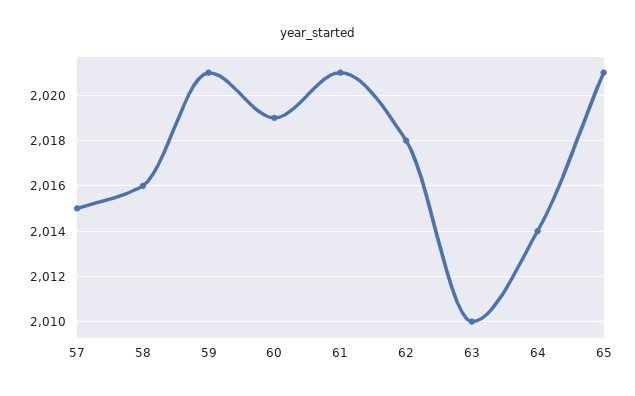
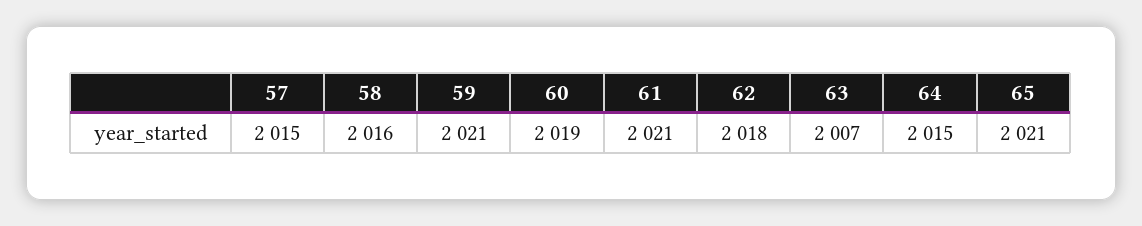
63: 2010 -> 2007
64: 2014 -> 2015

